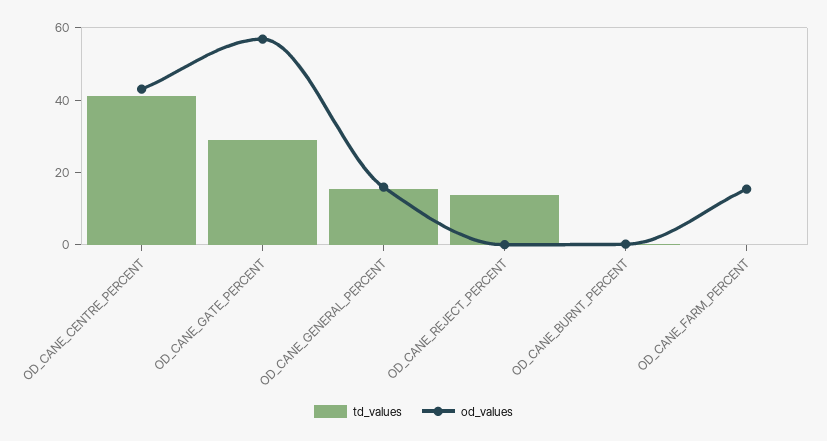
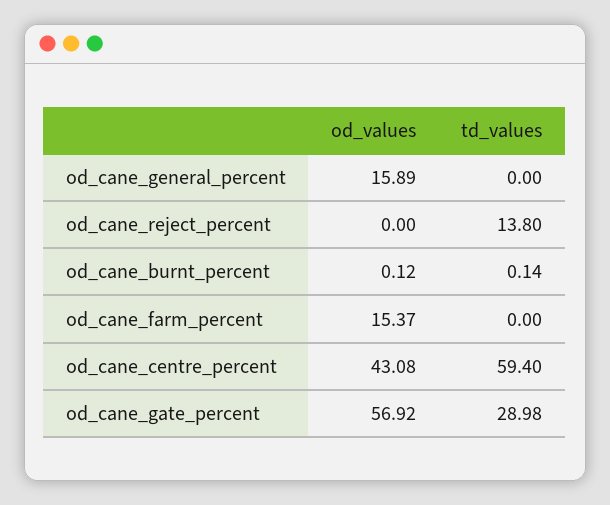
td_values, OD_CANE_CENTRE_PERCENT: 40 -> 59.4
td_values, OD_CANE_GENERAL_PERCENT: 15 -> 0

